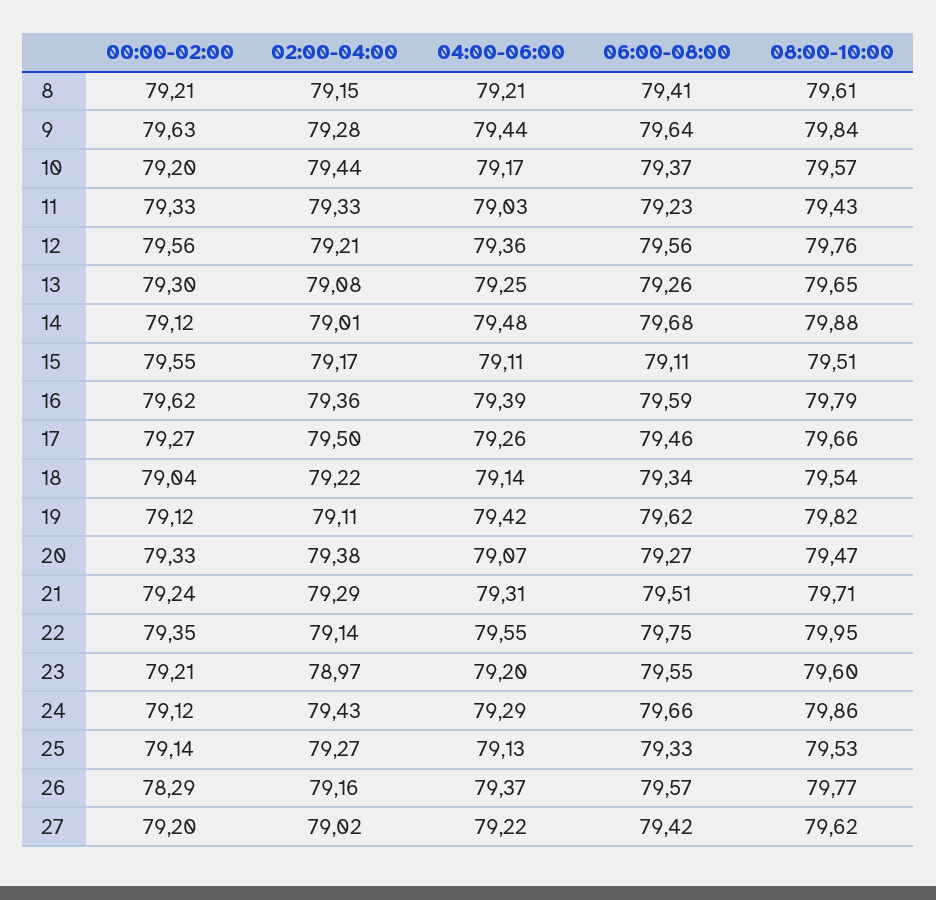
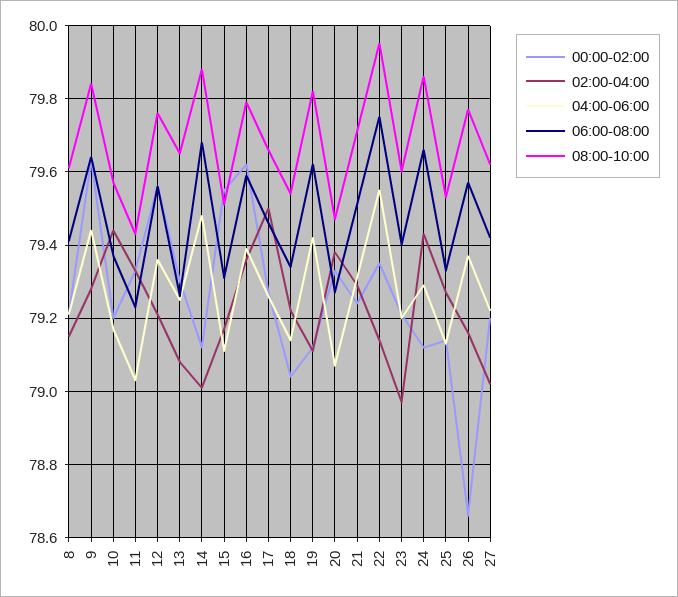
06:00-08:00, 15: 79.11 -> 79.3
06:00-08:00, 23: 79.55 -> 79.4
00:00-02:00, 26: 78.29 -> 78.65

